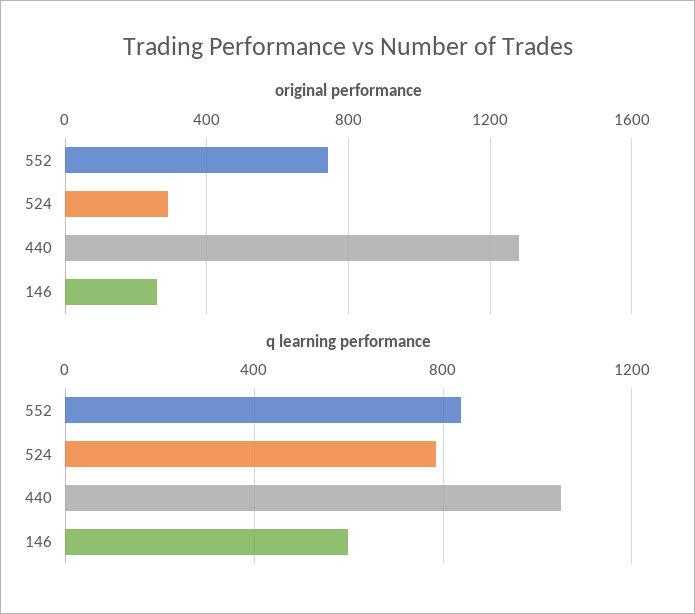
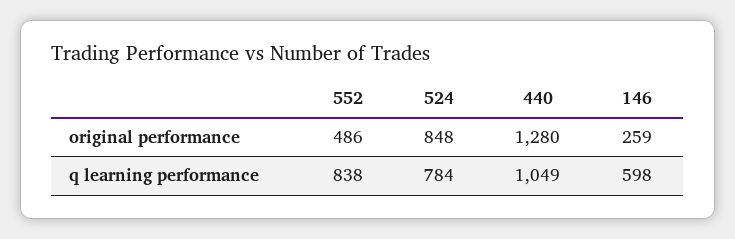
original performance, 552: 750 -> 486
original performance, 524: 300 -> 848

